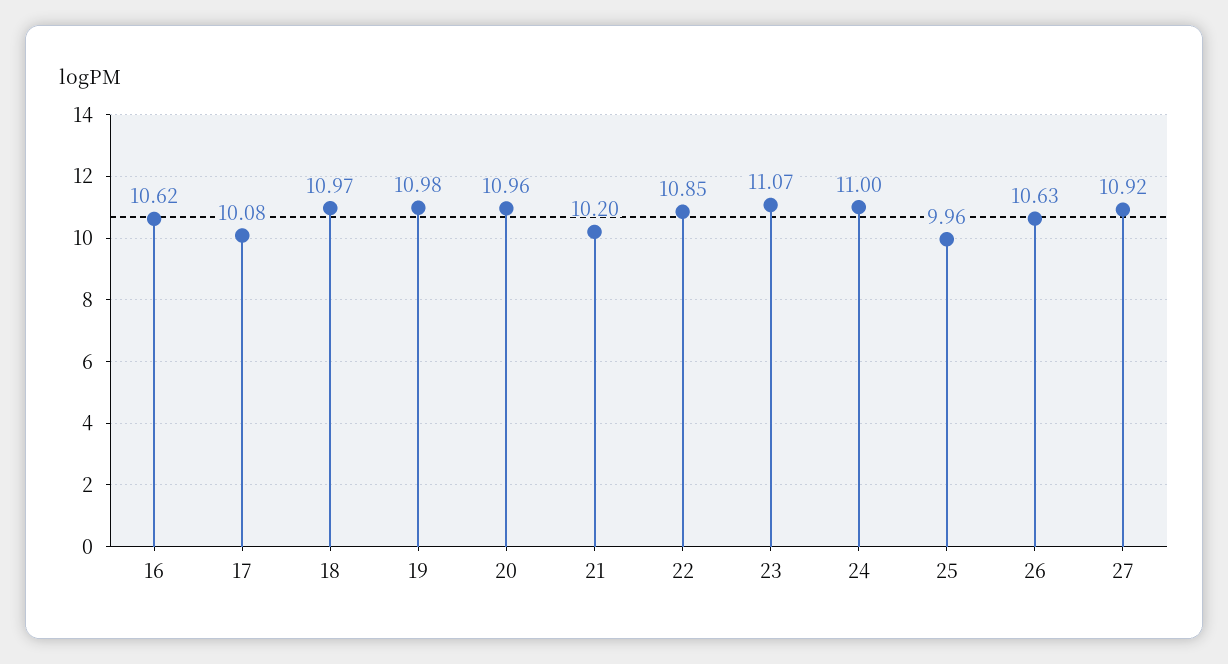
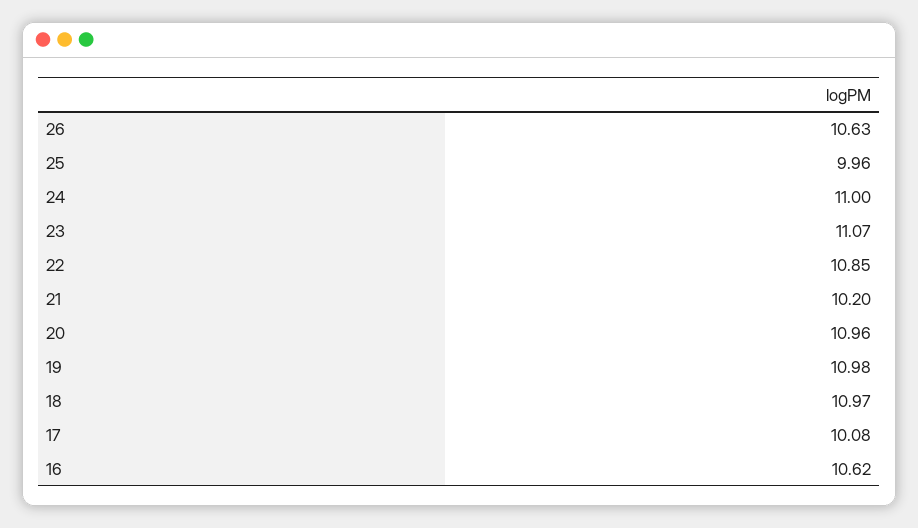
27: 10.92 -> none

